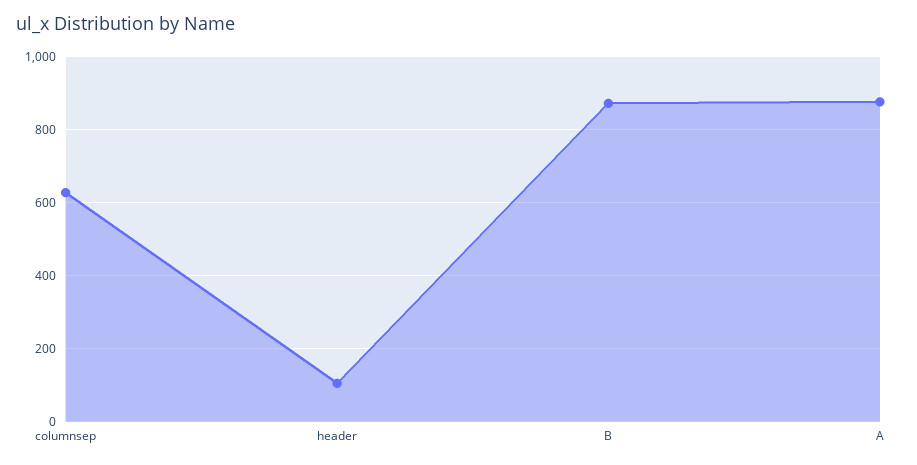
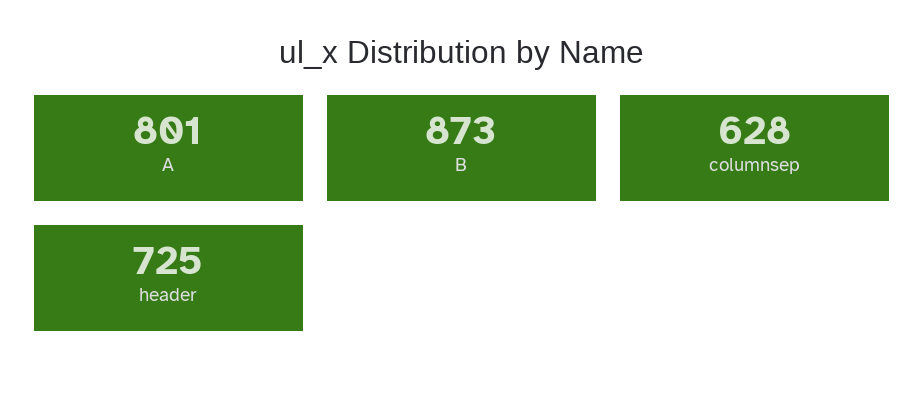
header: 100 -> 725
A: 880 -> 801

